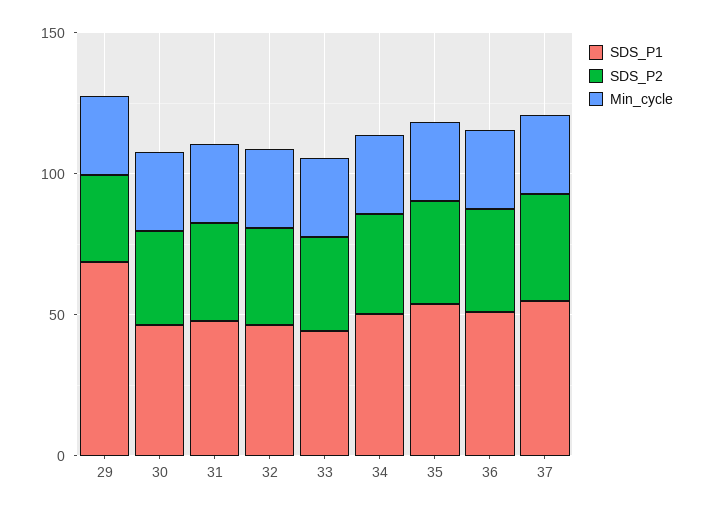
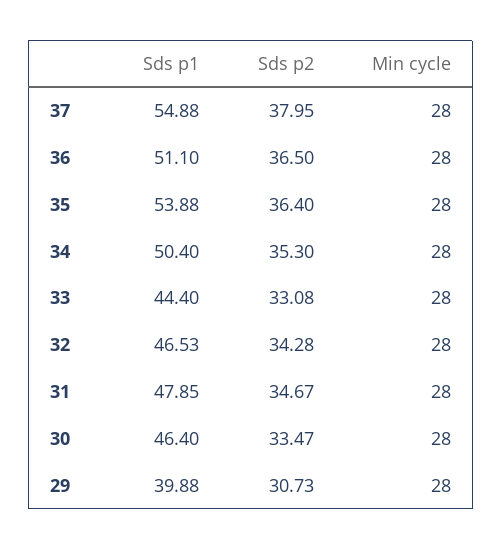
SDS_P1, 29: 70 -> 39.88

